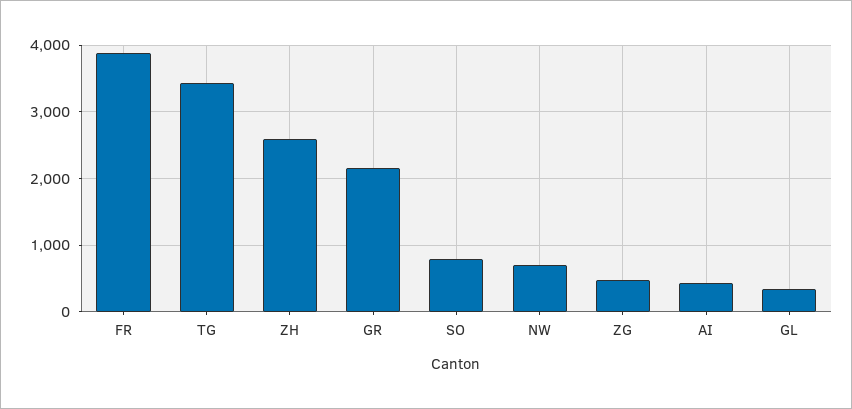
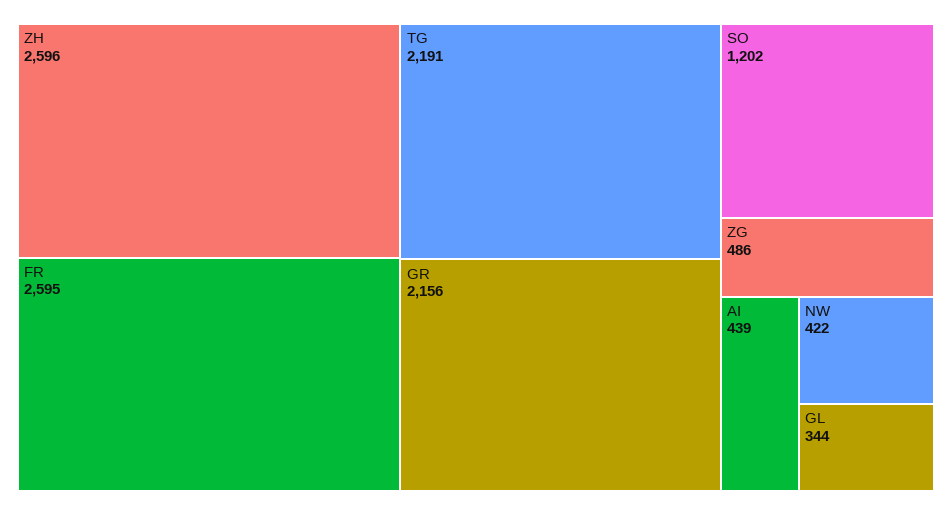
FR: 3900 -> 2595
TG: 3400 -> 2191
SO: 800 -> 1202
NW: 700 -> 422

